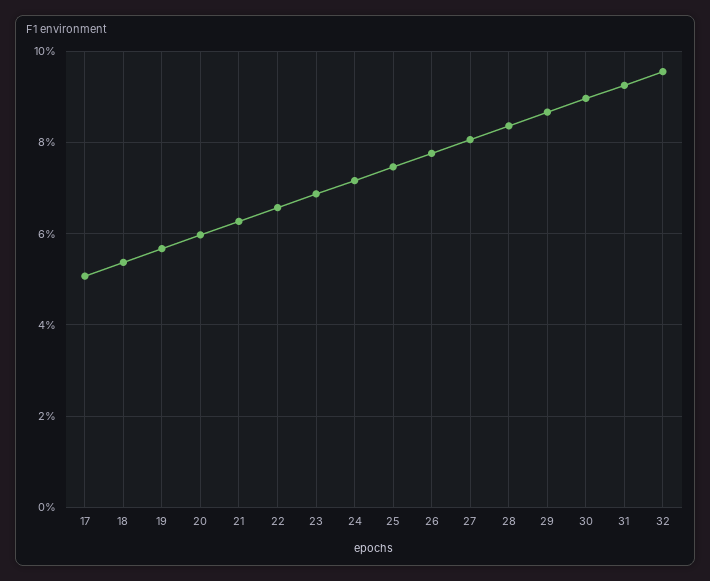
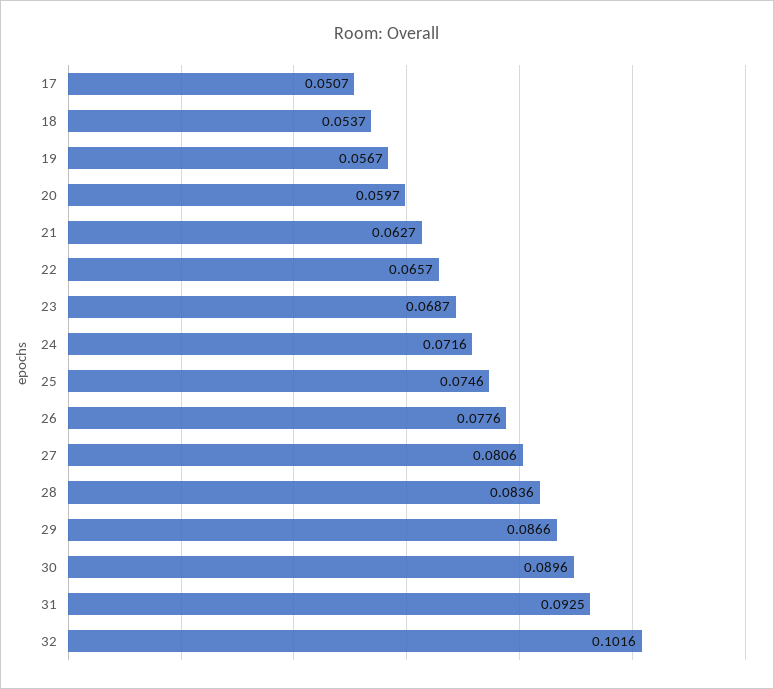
32: 0.096 -> 0.1016

